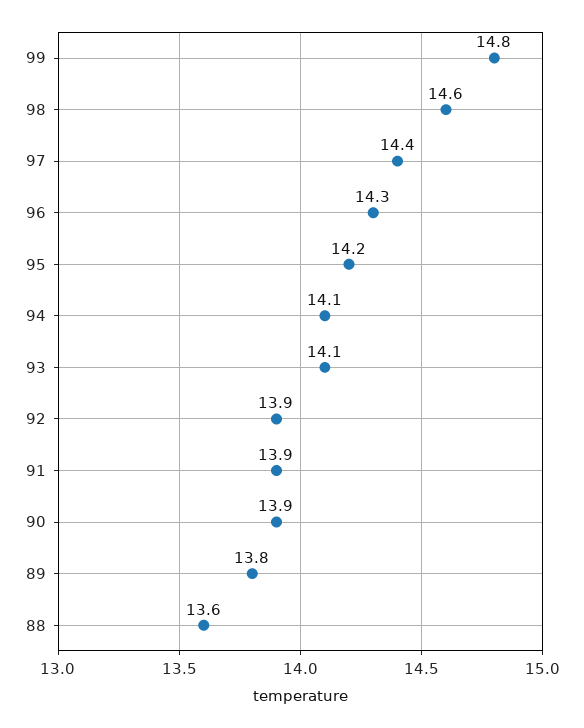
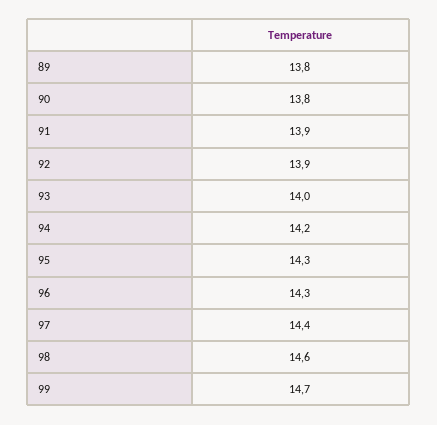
99: 14.8 -> 14.7
95: 14.2 -> 14.3
94: 14.1 -> 14.2
93: 14.1 -> 14
90: 13.9 -> 13.8
88: 13.6 -> none

